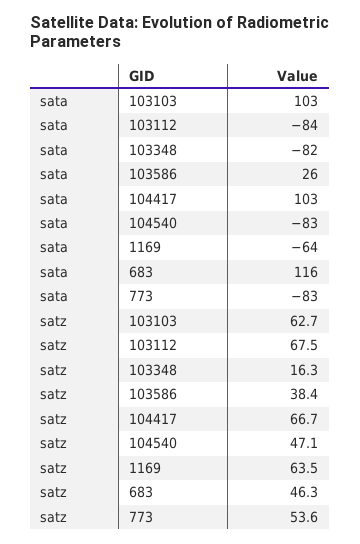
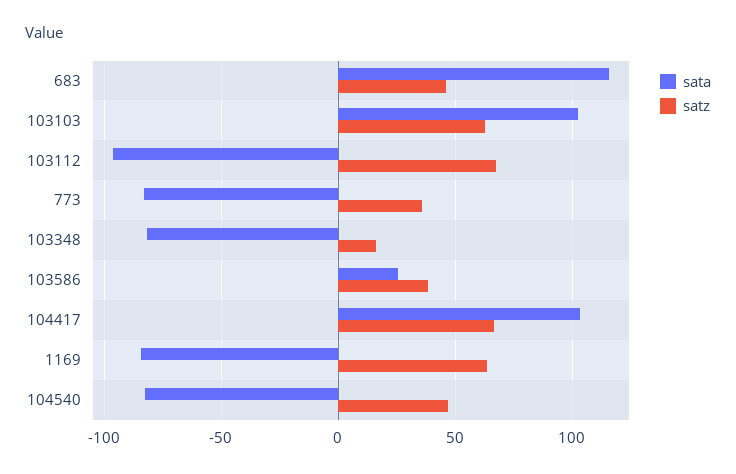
sata, 103112: -84 -> -95
sata, 1169: -64 -> -85
satz, 773: 53.6 -> 35

